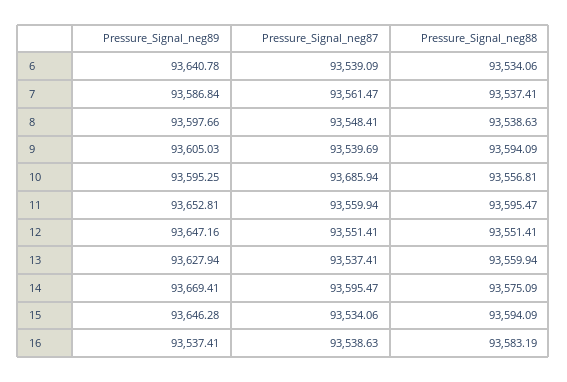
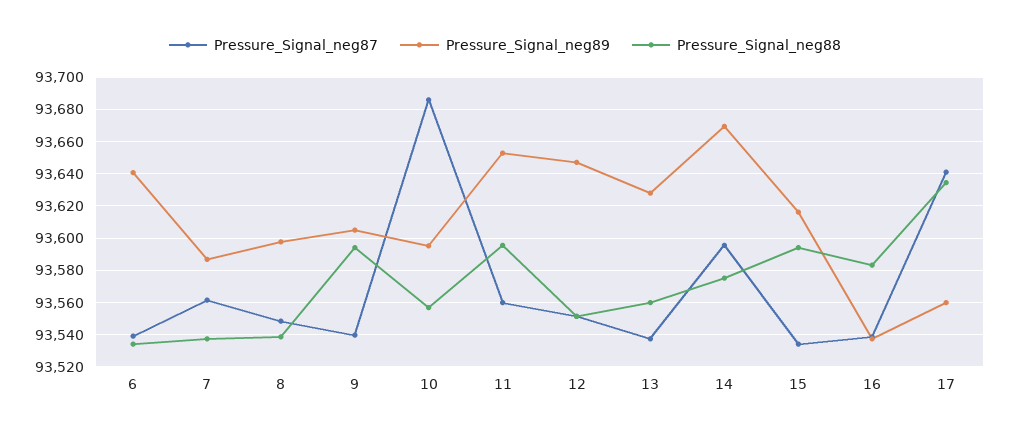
Pressure_Signal_neg89, 15: 93646.28 -> 93615
Pressure_Signal_neg87, 17: none -> 93640
Pressure_Signal_neg89, 17: none -> 93560
Pressure_Signal_neg88, 17: none -> 93635

